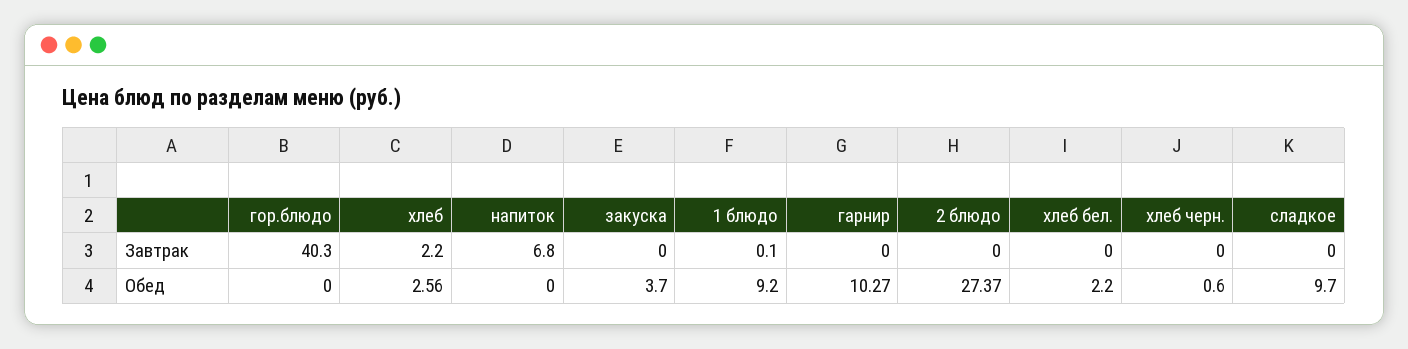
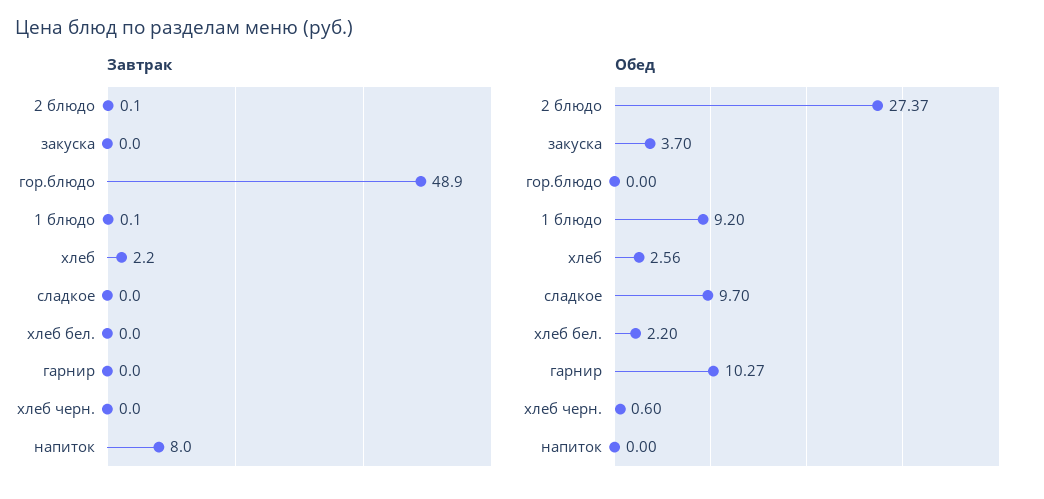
Завтрак, гор.блюдо: 40.3 -> 48.9
Завтрак, напиток: 6.8 -> 8
Завтрак, 2 блюдо: 0 -> 0.1

